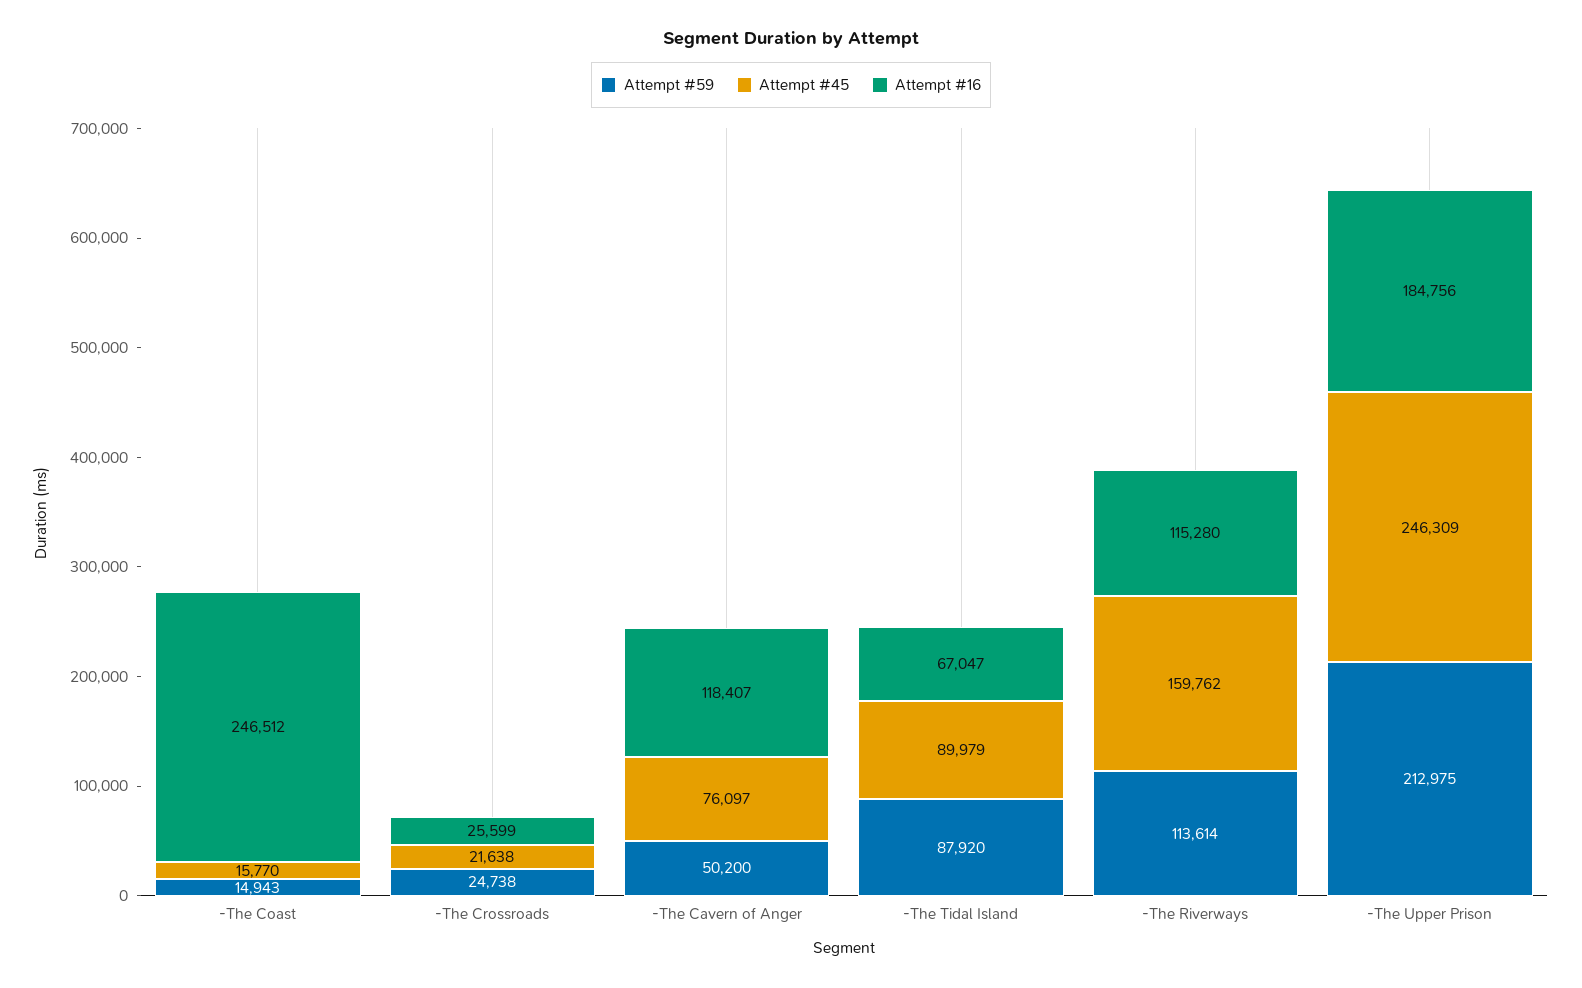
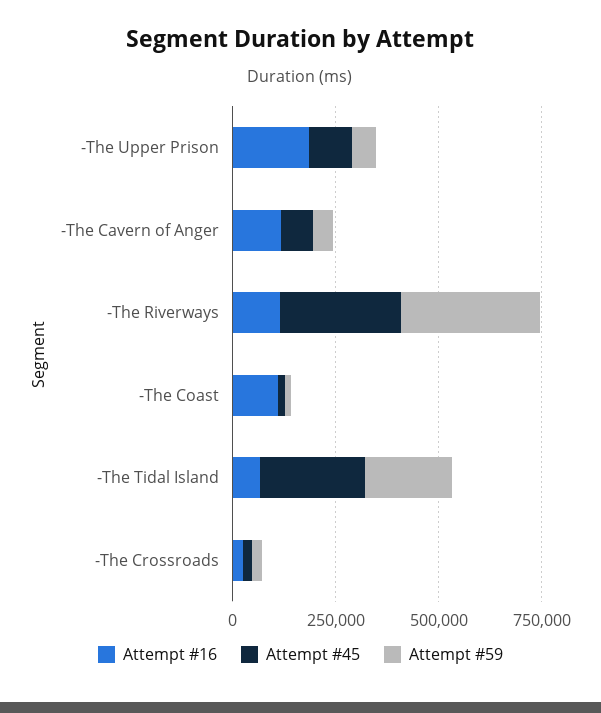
Attempt #16, -The Coast: 246512 -> 100000
Attempt #59, -The Tidal Island: 87920 -> 200000
Attempt #45, -The Tidal Island: 89979 -> 250000
Attempt #59, -The Riverways: 113614 -> 350000
Attempt #45, -The Riverways: 159762 -> 300000
Attempt #59, -The Upper Prison: 212975 -> 50000
Attempt #45, -The Upper Prison: 246309 -> 100000

